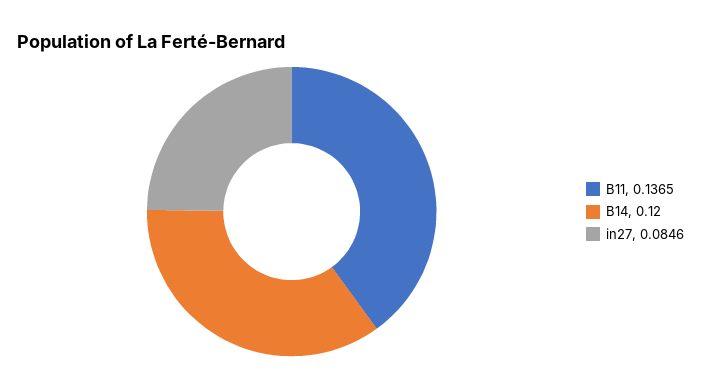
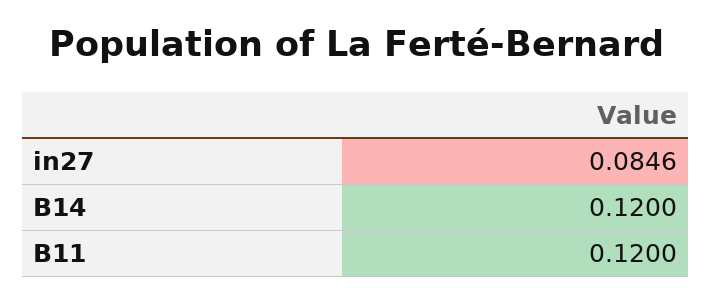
B11: 0.1365 -> 0.12

